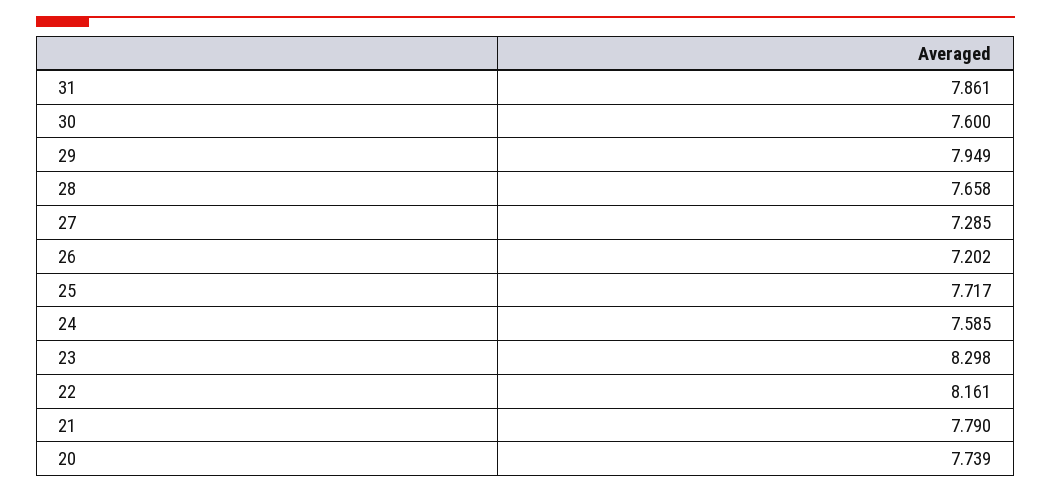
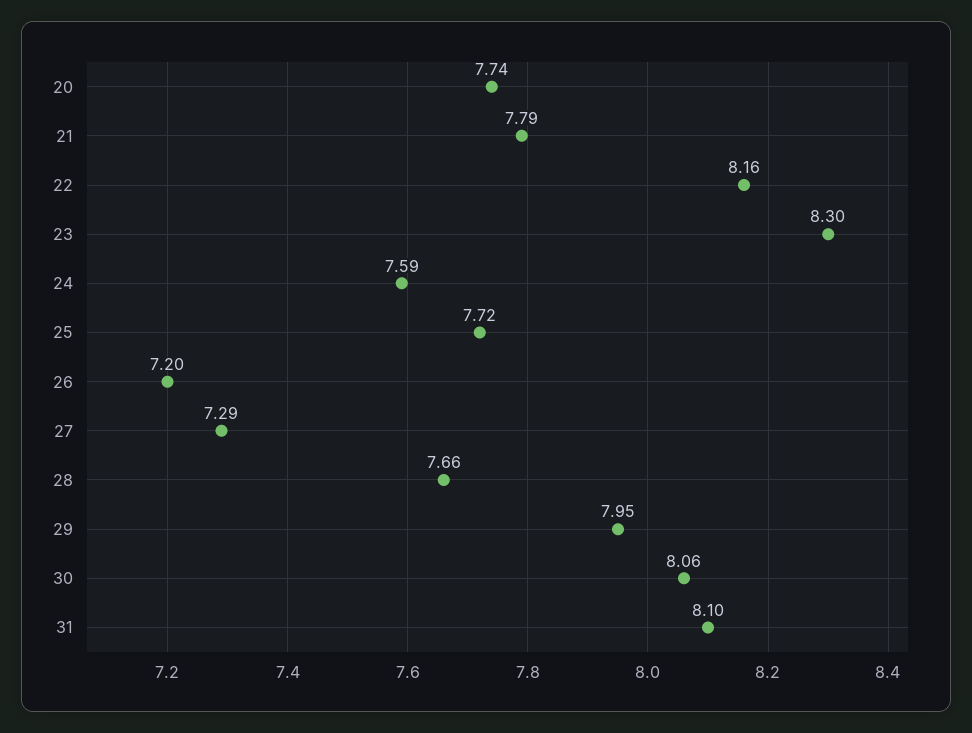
31: 7.861 -> 8.1
30: 7.6 -> 8.06

